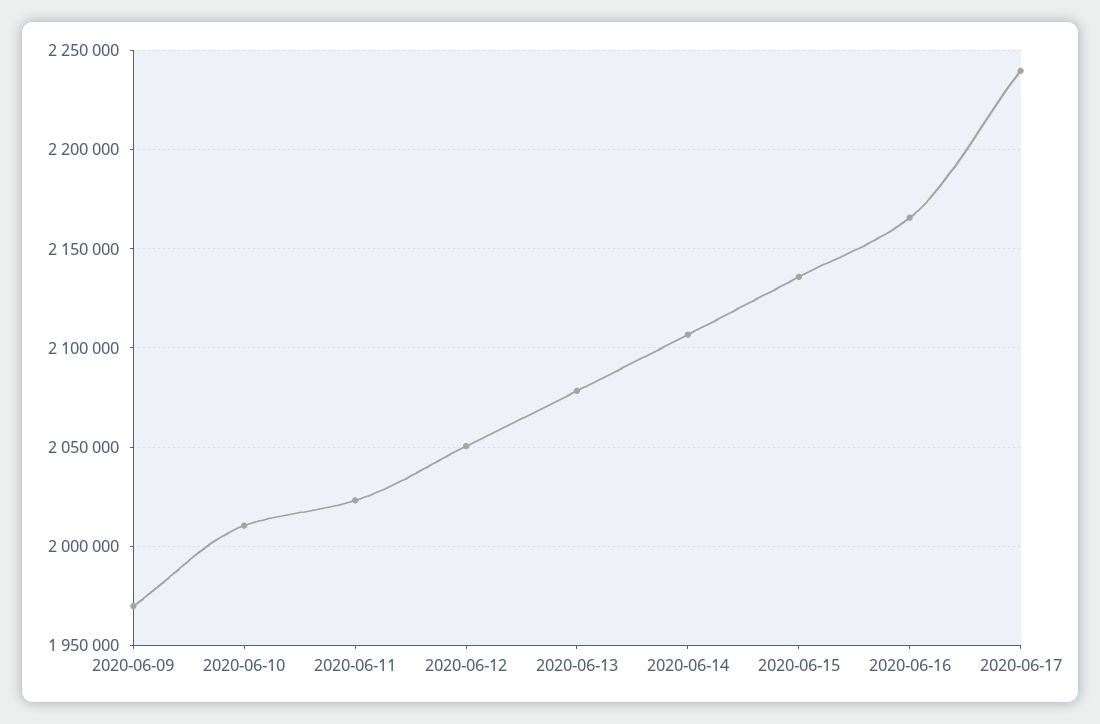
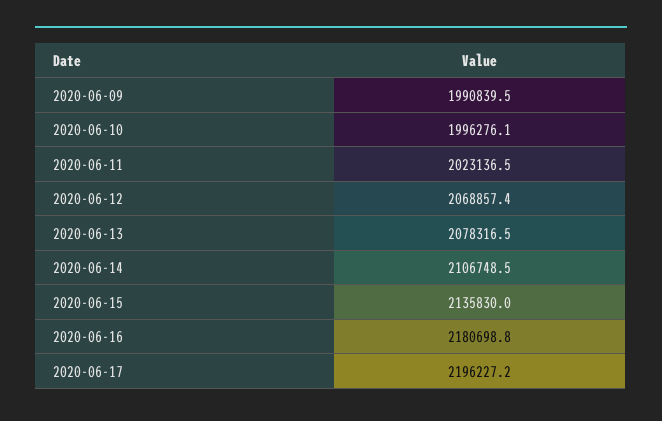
2020-06-09: 1970000 -> 1990839.5
2020-06-10: 2010000 -> 1996276.1
2020-06-12: 2050000 -> 2068857.4
2020-06-16: 2165000 -> 2180698.8
2020-06-17: 2240000 -> 2196227.2

